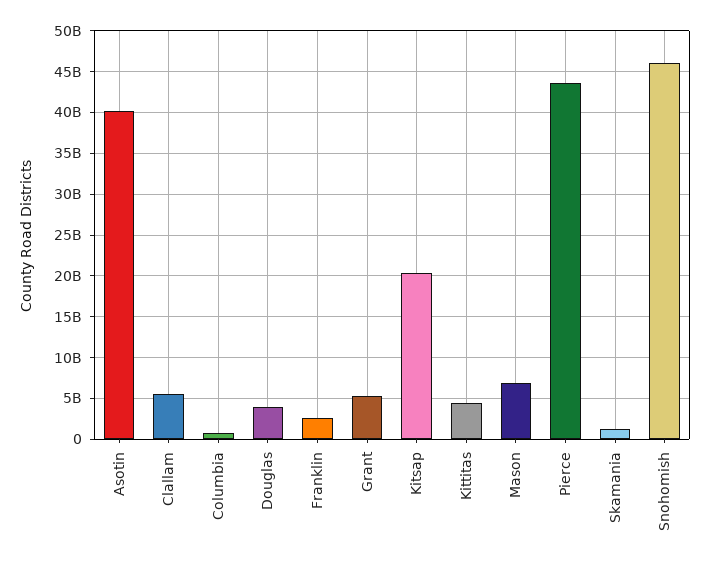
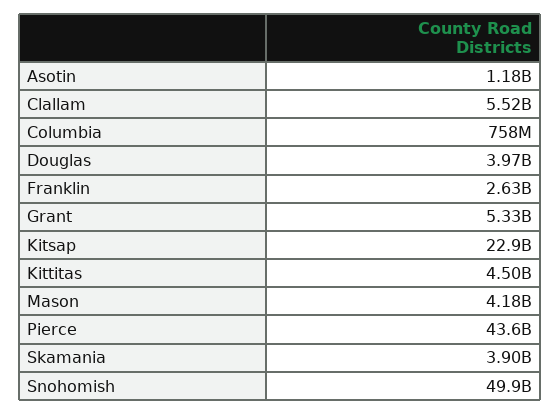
Asotin: 40000000000 -> 1180000000
Kitsap: 20000000000 -> 22900000000
Mason: 7000000000 -> 4180000000
Skamania: 1000000000 -> 3900000000
Snohomish: 46000000000 -> 49900000000

